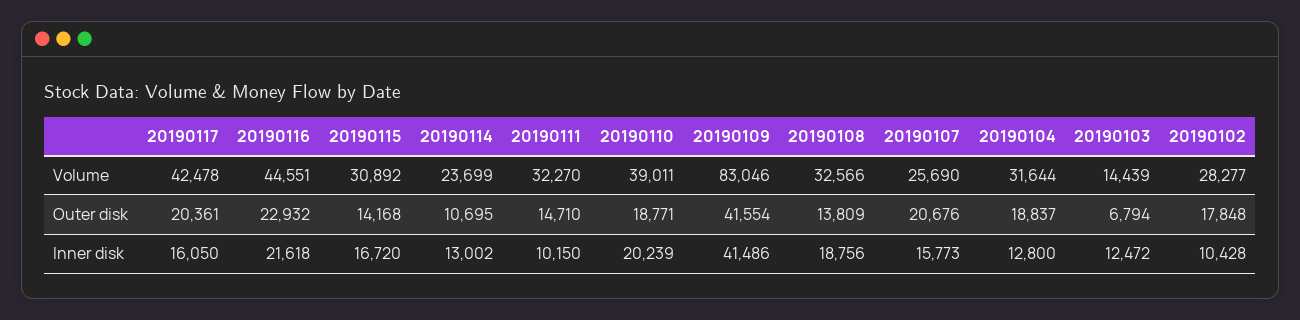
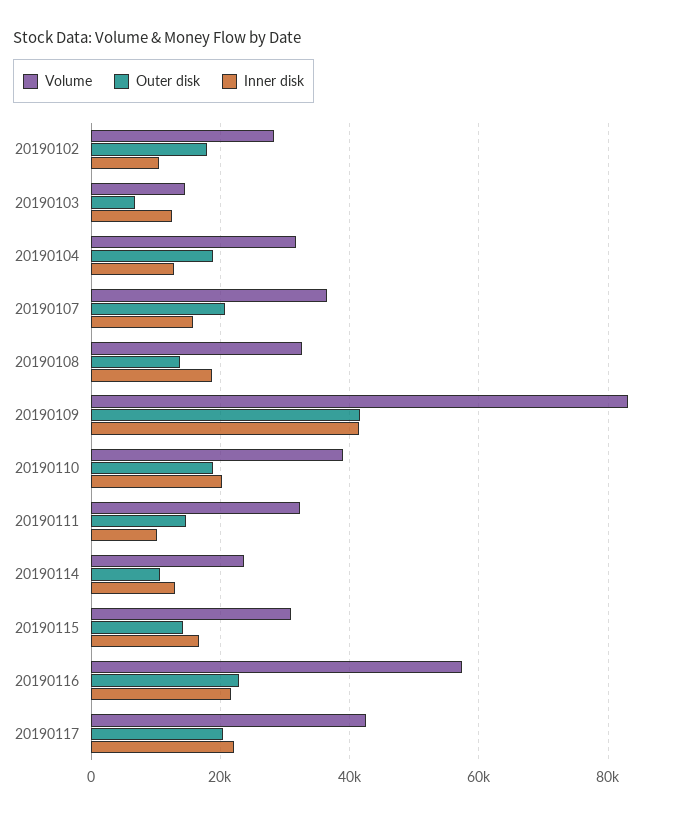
Volume, 20190116: 44551 -> 58000
Volume, 20190107: 25690 -> 36000
Inner disk, 20190117: 16050 -> 22000

